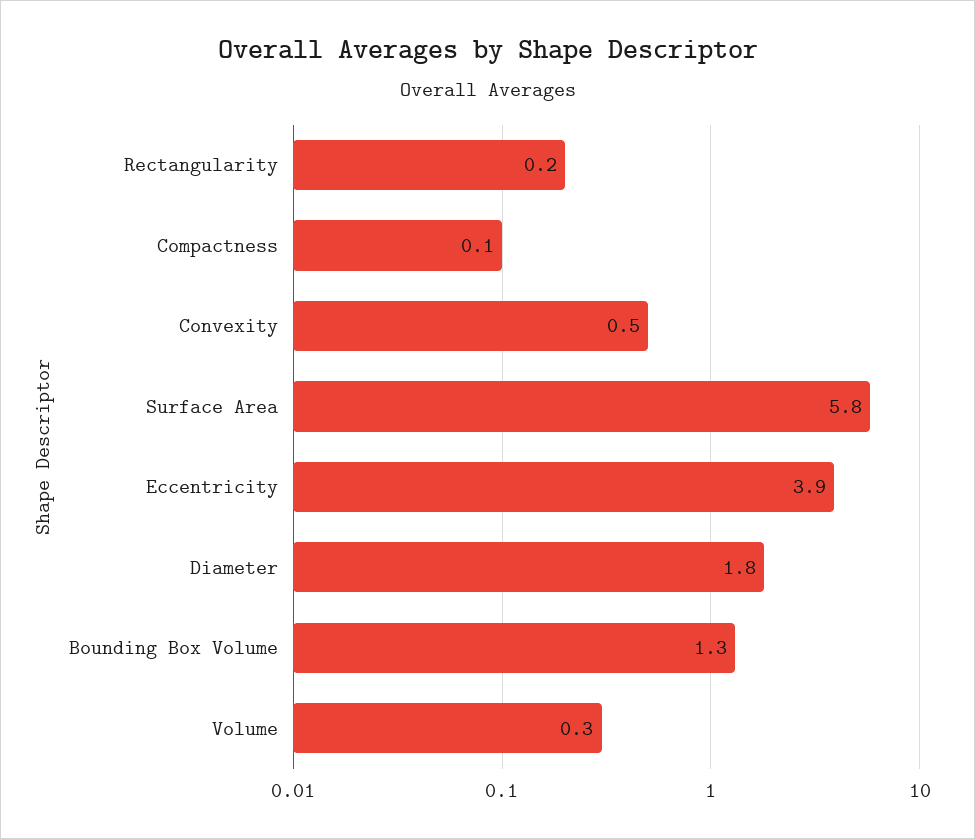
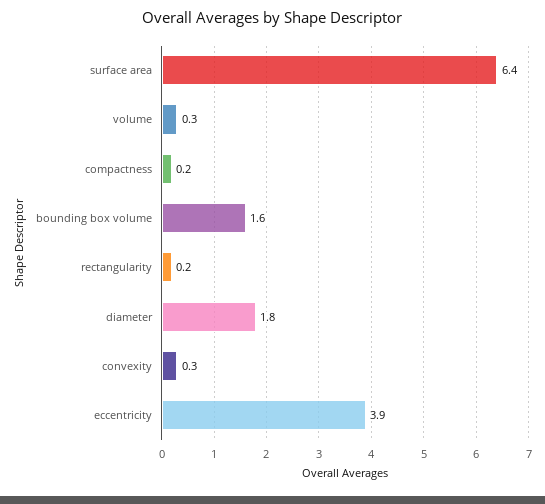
Compactness: 0.1 -> 0.2
Convexity: 0.5 -> 0.3
Surface Area: 5.8 -> 6.4
Bounding Box Volume: 1.3 -> 1.6

